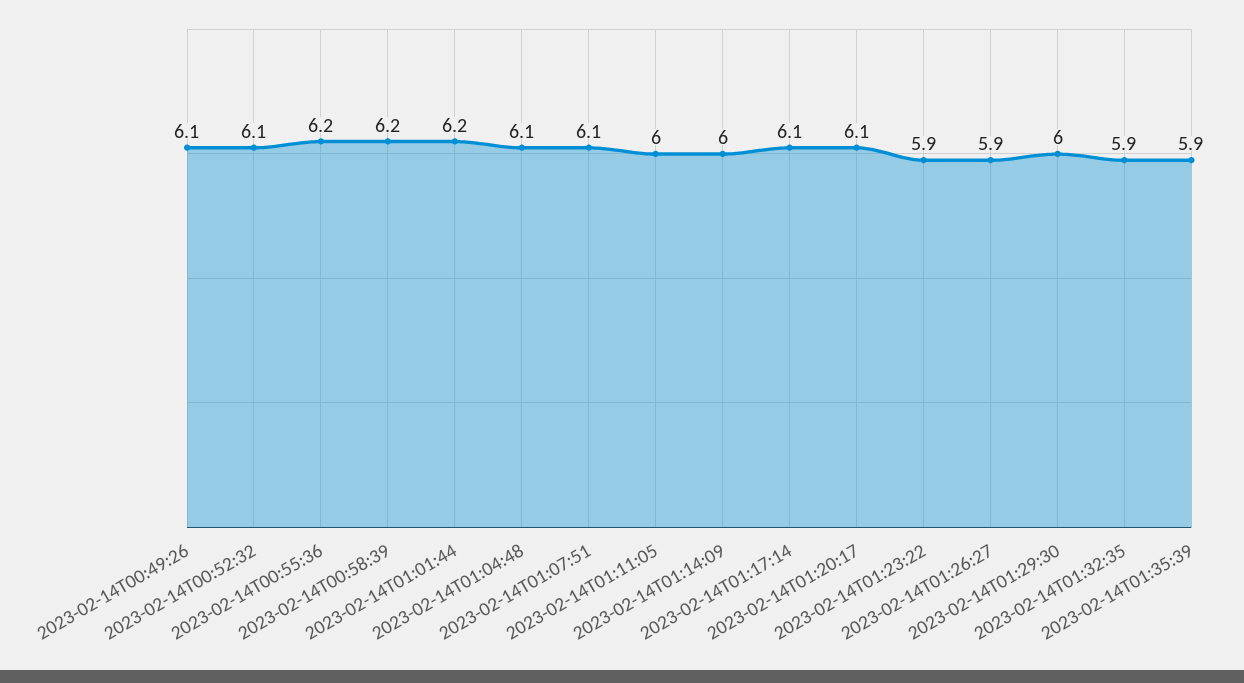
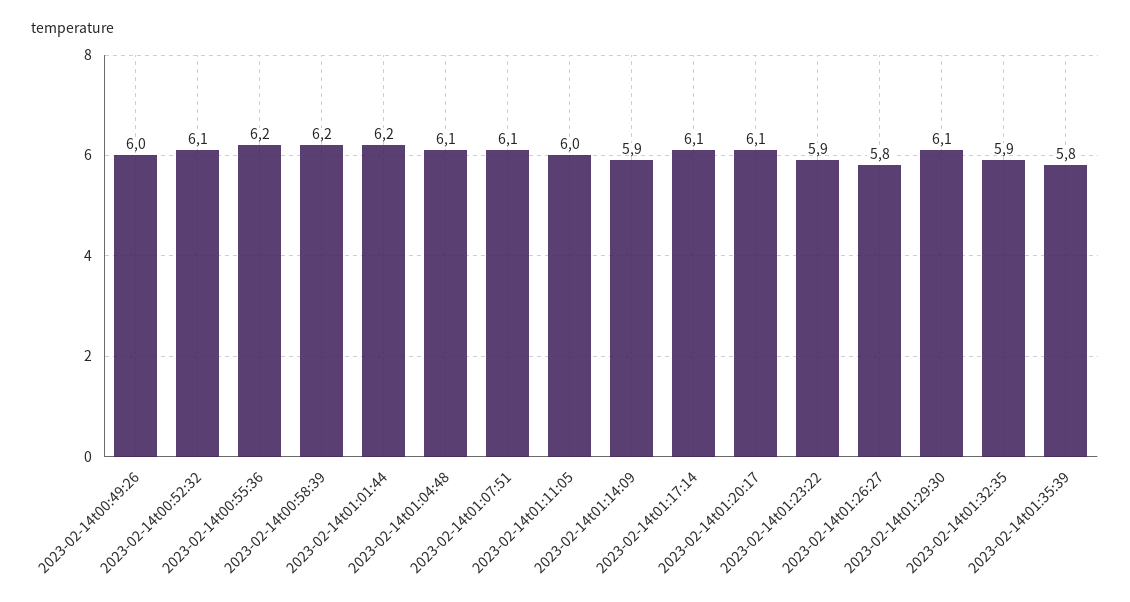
2023-02-14T00:49:26: 6.1 -> 6
2023-02-14T01:14:09: 6 -> 5.9
2023-02-14T01:26:27: 5.9 -> 5.8
2023-02-14T01:29:30: 6 -> 6.1
2023-02-14T01:35:39: 5.9 -> 5.8

